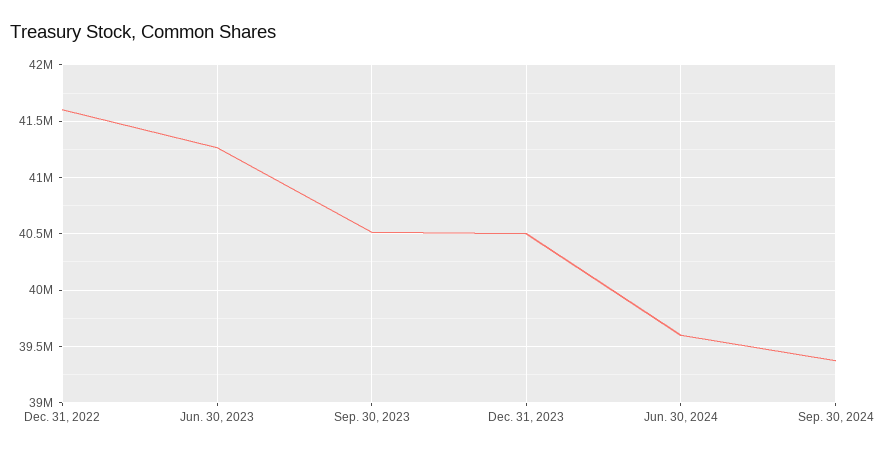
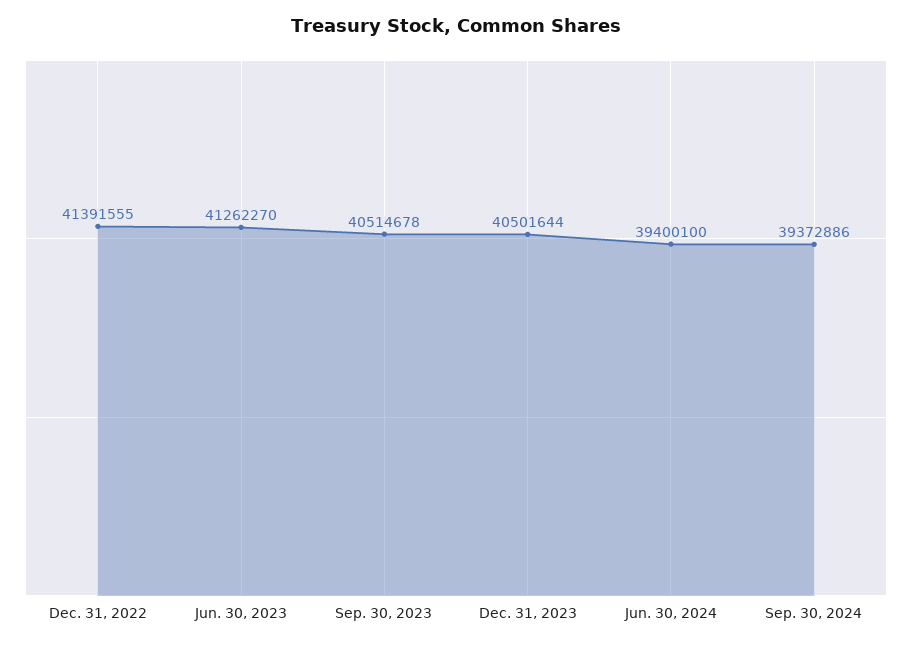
Dec. 31, 2022: 41600000 -> 41391555
Jun. 30, 2024: 39600000 -> 39400100

